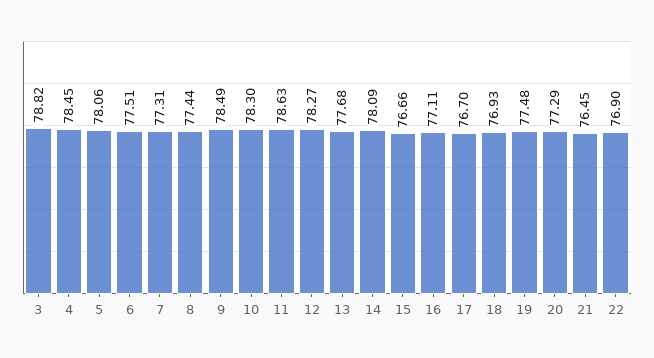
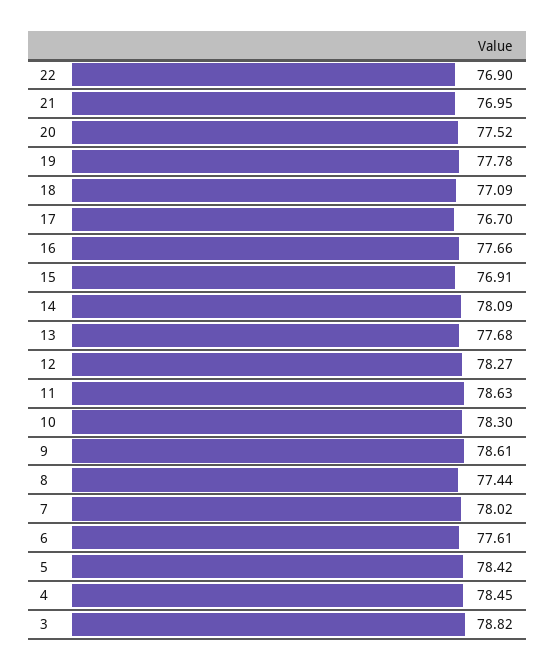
5: 78.06 -> 78.42
6: 77.51 -> 77.61
7: 77.31 -> 78.02
9: 78.49 -> 78.61
15: 76.66 -> 76.91
16: 77.11 -> 77.66
18: 76.93 -> 77.09
19: 77.48 -> 77.78
20: 77.29 -> 77.52
21: 76.45 -> 76.95

